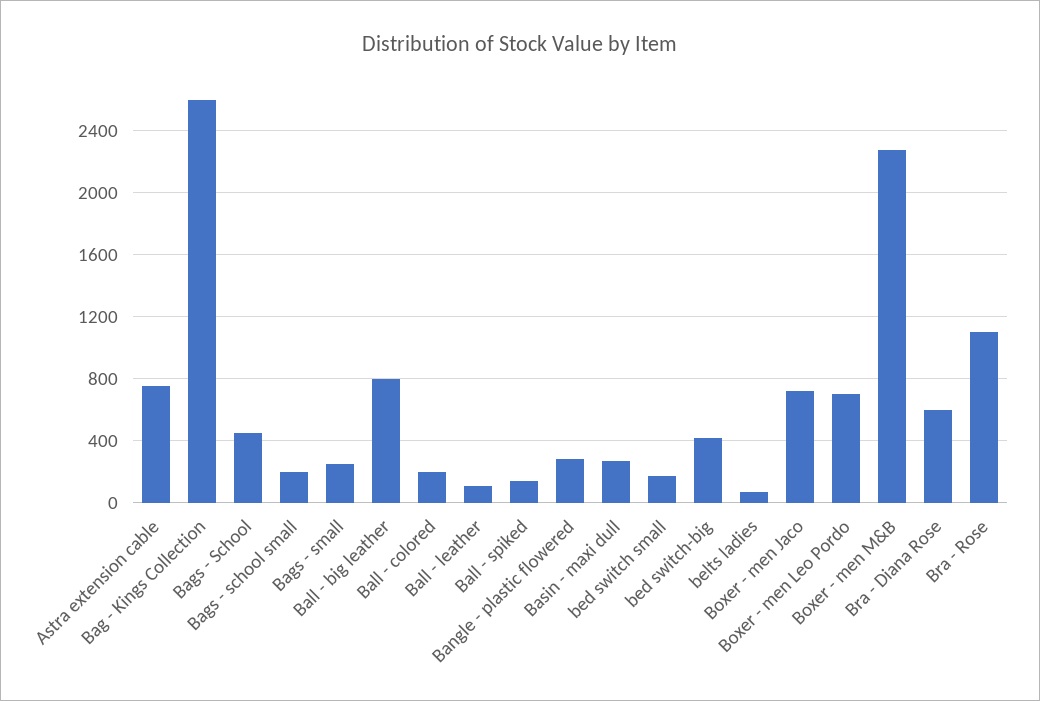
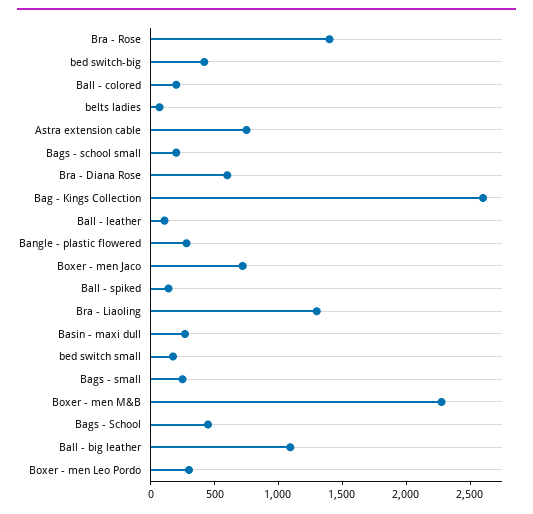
Ball - big leather: 800 -> 1100
Boxer - men Leo Pordo: 700 -> 300
Bra - Rose: 1100 -> 1400
Bra - Liaoling: none -> 1300

